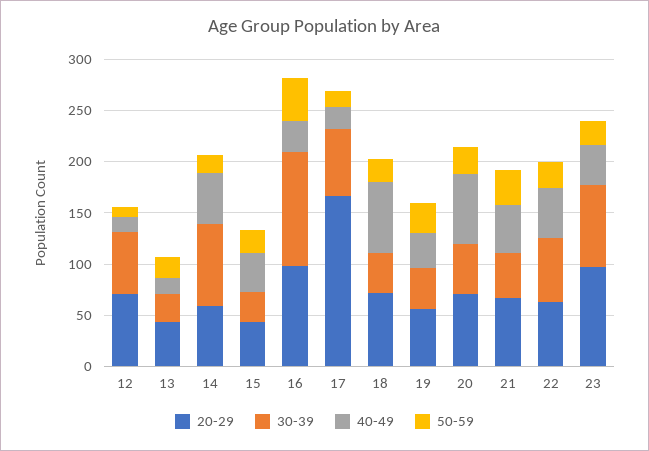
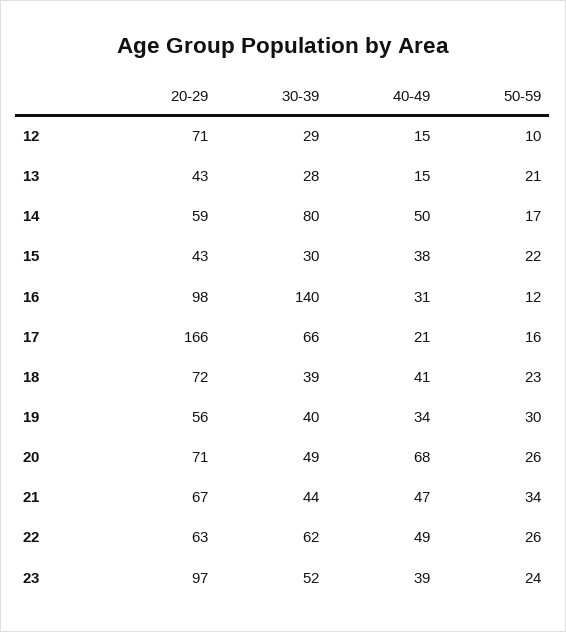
30-39, 12: 60 -> 29
30-39, 16: 110 -> 140
50-59, 16: 40 -> 12
40-49, 18: 70 -> 41
30-39, 23: 80 -> 52

